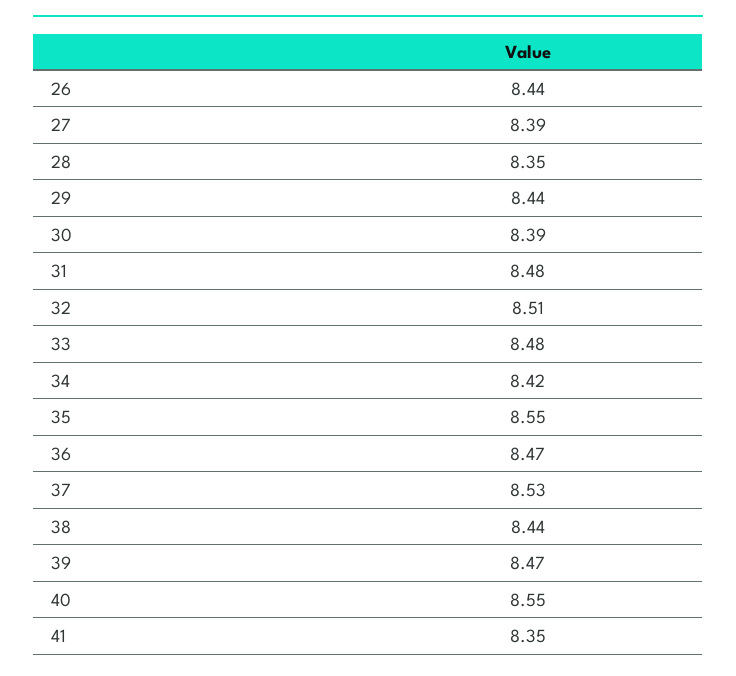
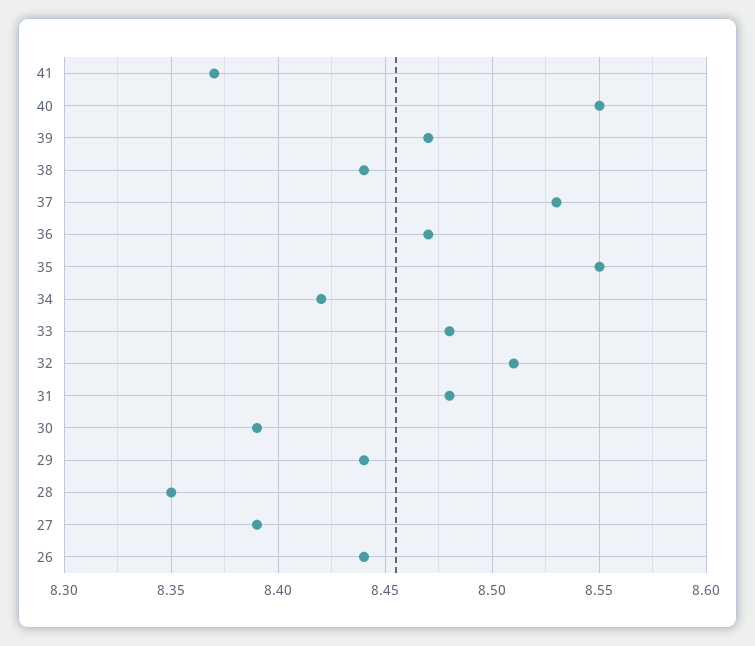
41: 8.35 -> 8.37

